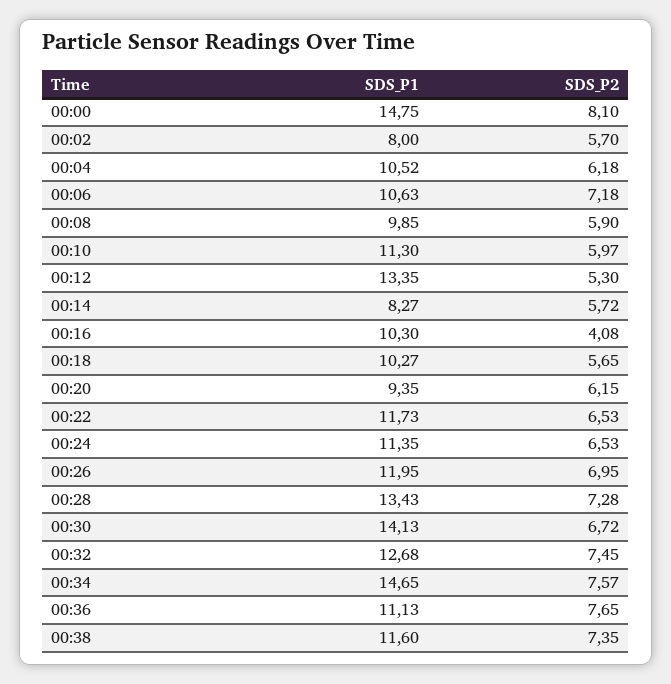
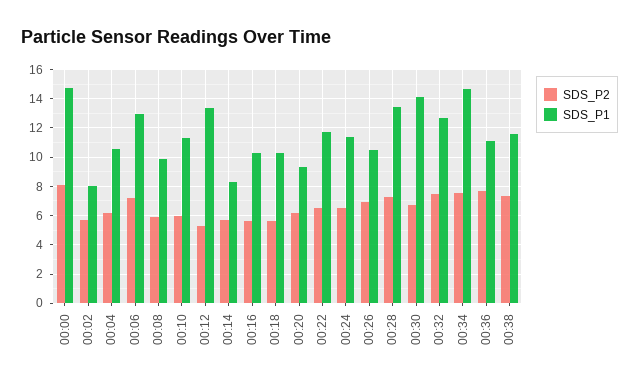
SDS_P1, 00:06: 10.63 -> 13
SDS_P2, 00:16: 4.08 -> 5.5
SDS_P1, 00:26: 11.95 -> 10.5

